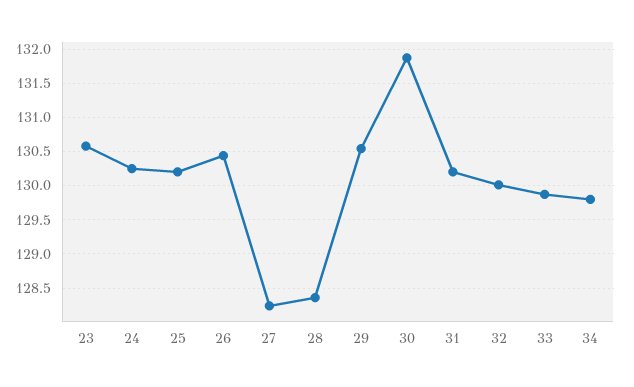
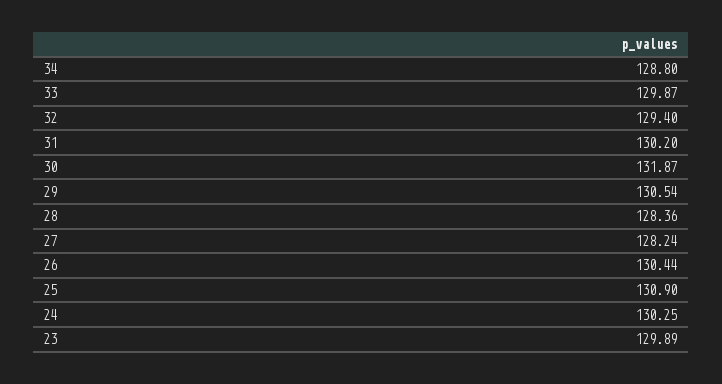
23: 130.6 -> 129.89
25: 130.2 -> 130.9
32: 130 -> 129.4
34: 129.8 -> 128.8

